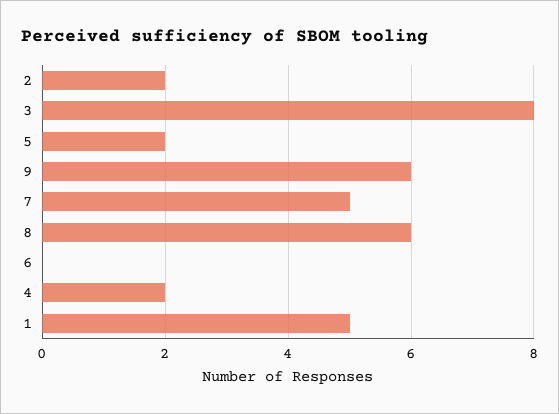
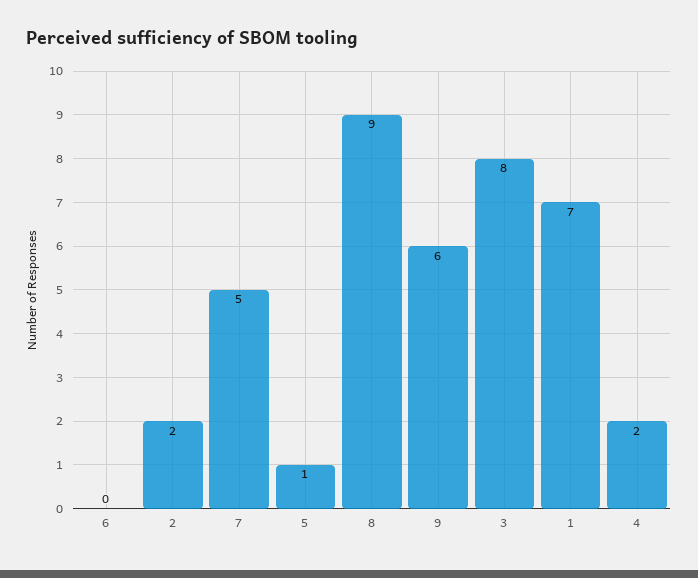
5: 2 -> 1
8: 6 -> 9
1: 5 -> 7

